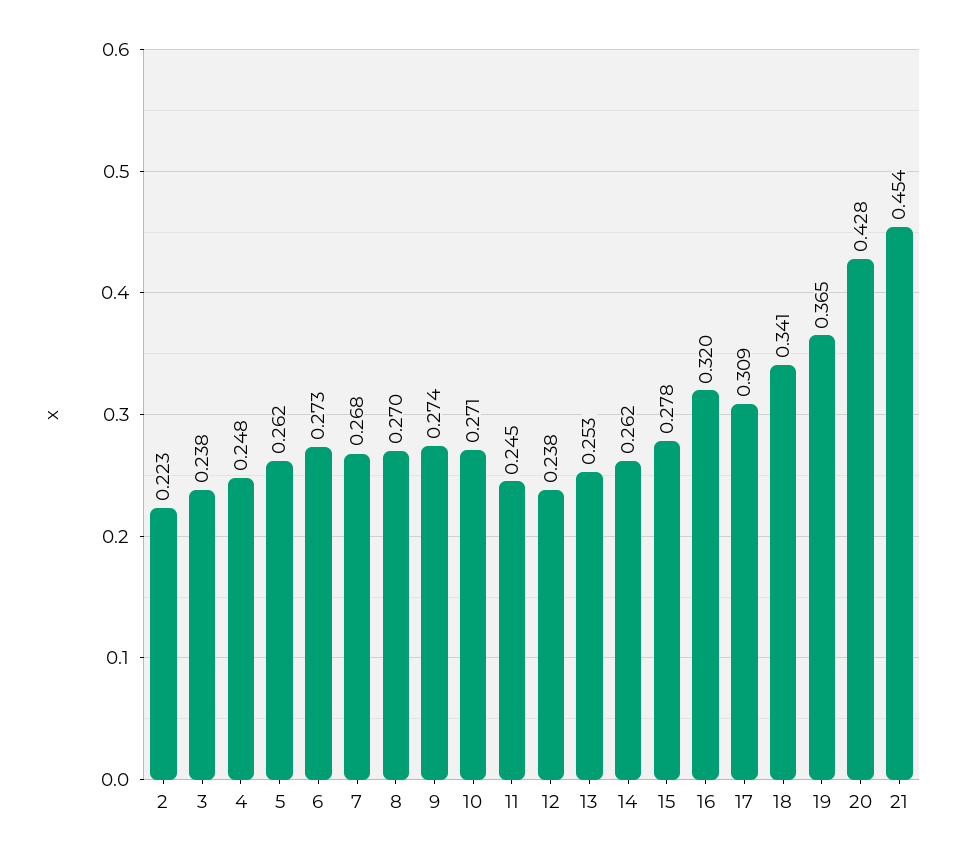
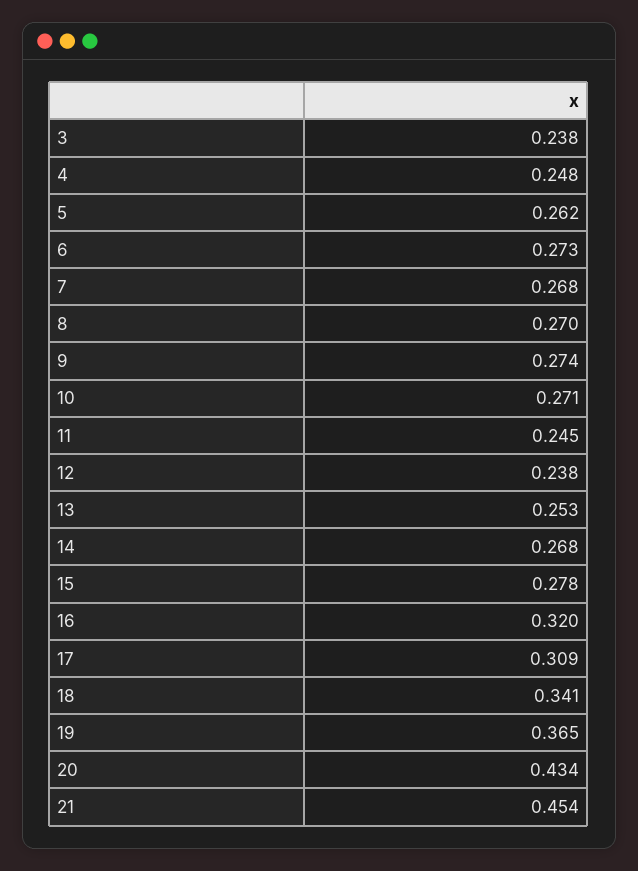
2: 0.223 -> none
14: 0.262 -> 0.268
20: 0.428 -> 0.434

